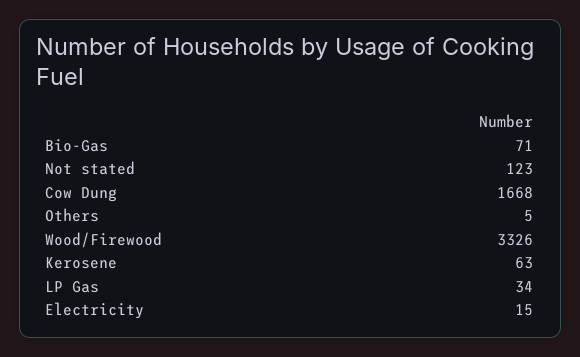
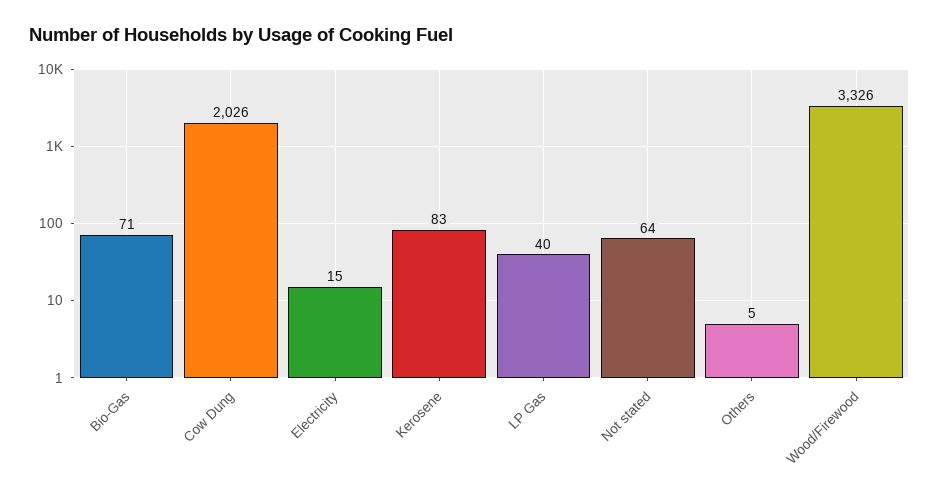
Not stated: 123 -> 64
Cow Dung: 1668 -> 2026
Kerosene: 63 -> 83
LP Gas: 34 -> 40

